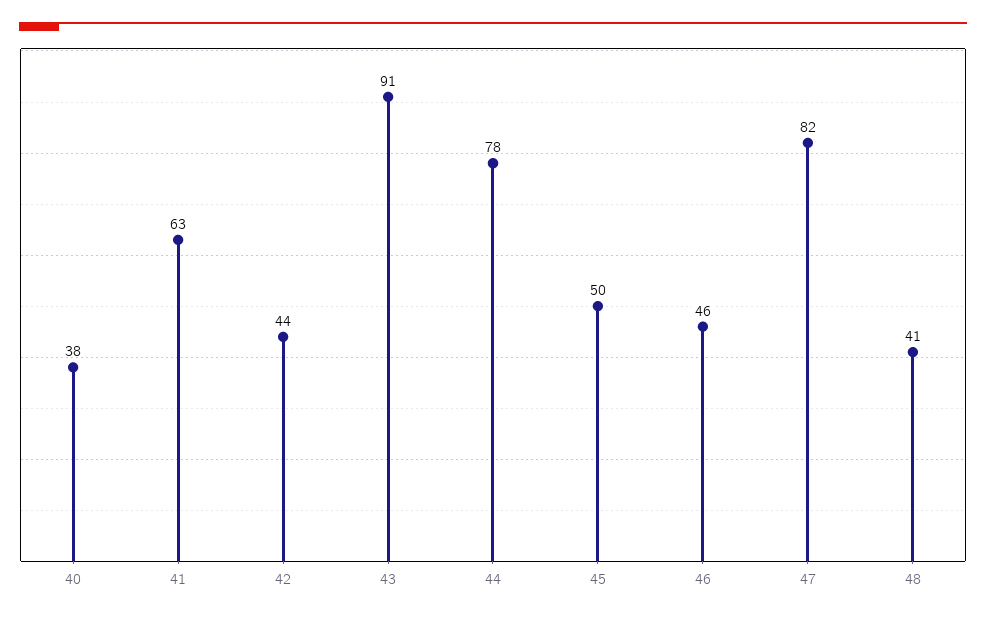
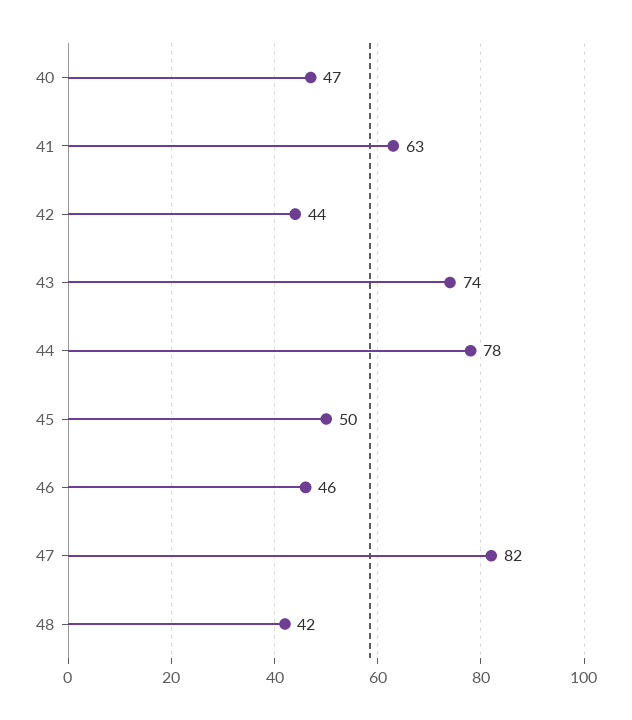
40: 38 -> 47
43: 91 -> 74
48: 41 -> 42

